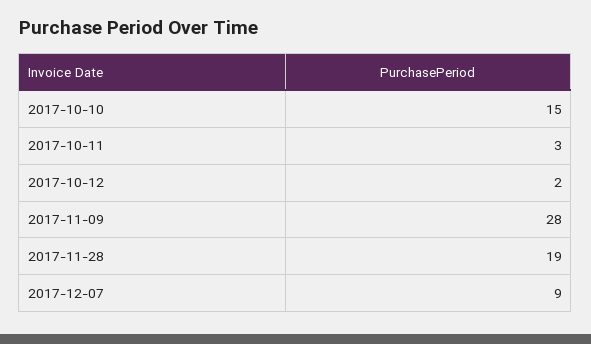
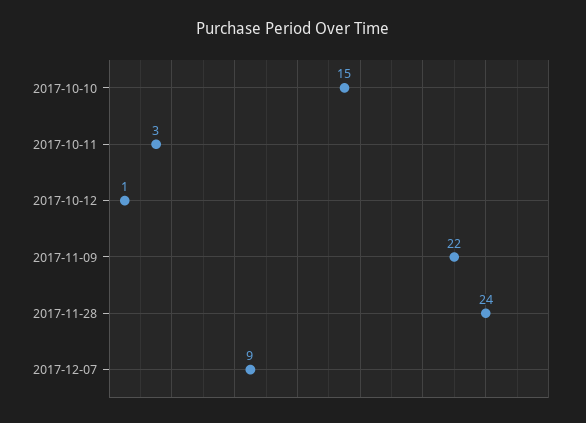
2017-10-12: 2 -> 1
2017-11-09: 28 -> 22
2017-11-28: 19 -> 24

